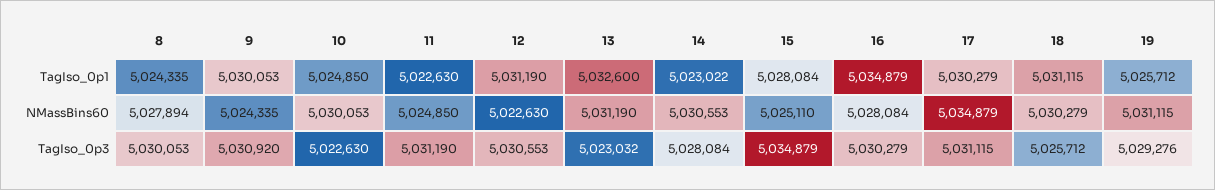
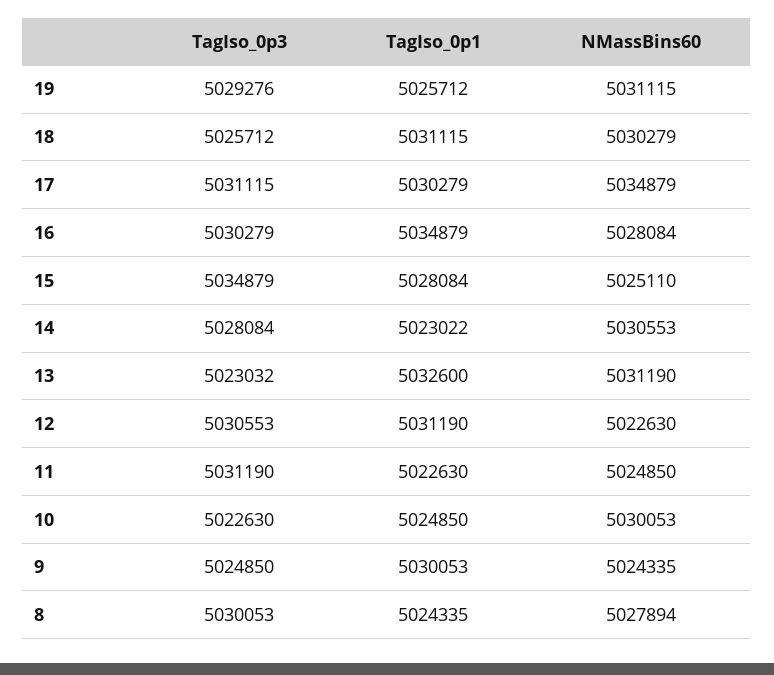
9, TagIso_0p3: 5030920 -> 5024850

